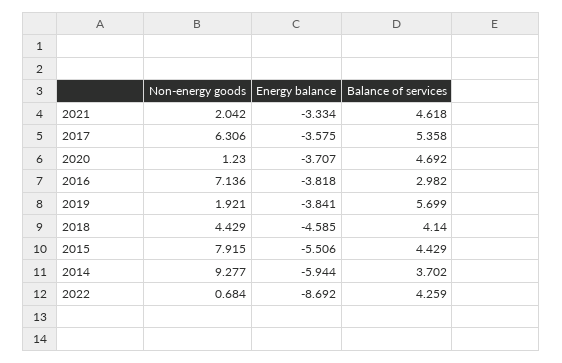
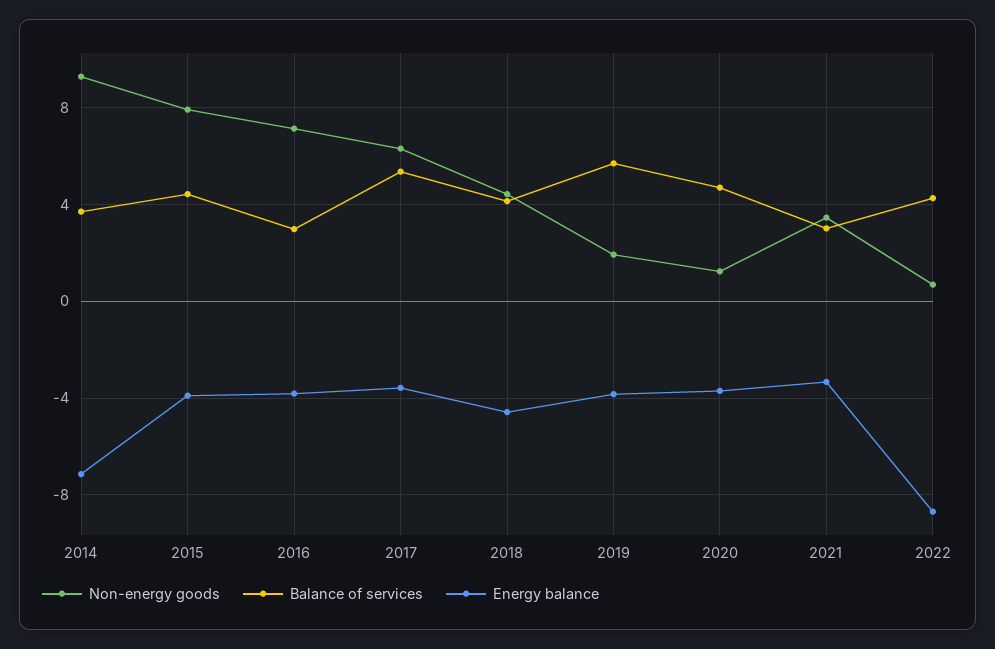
Non-energy goods, 2021: 2.042 -> 3.5
Balance of services, 2021: 4.618 -> 3
Energy balance, 2015: -5.506 -> -4
Energy balance, 2014: -5.944 -> -7

